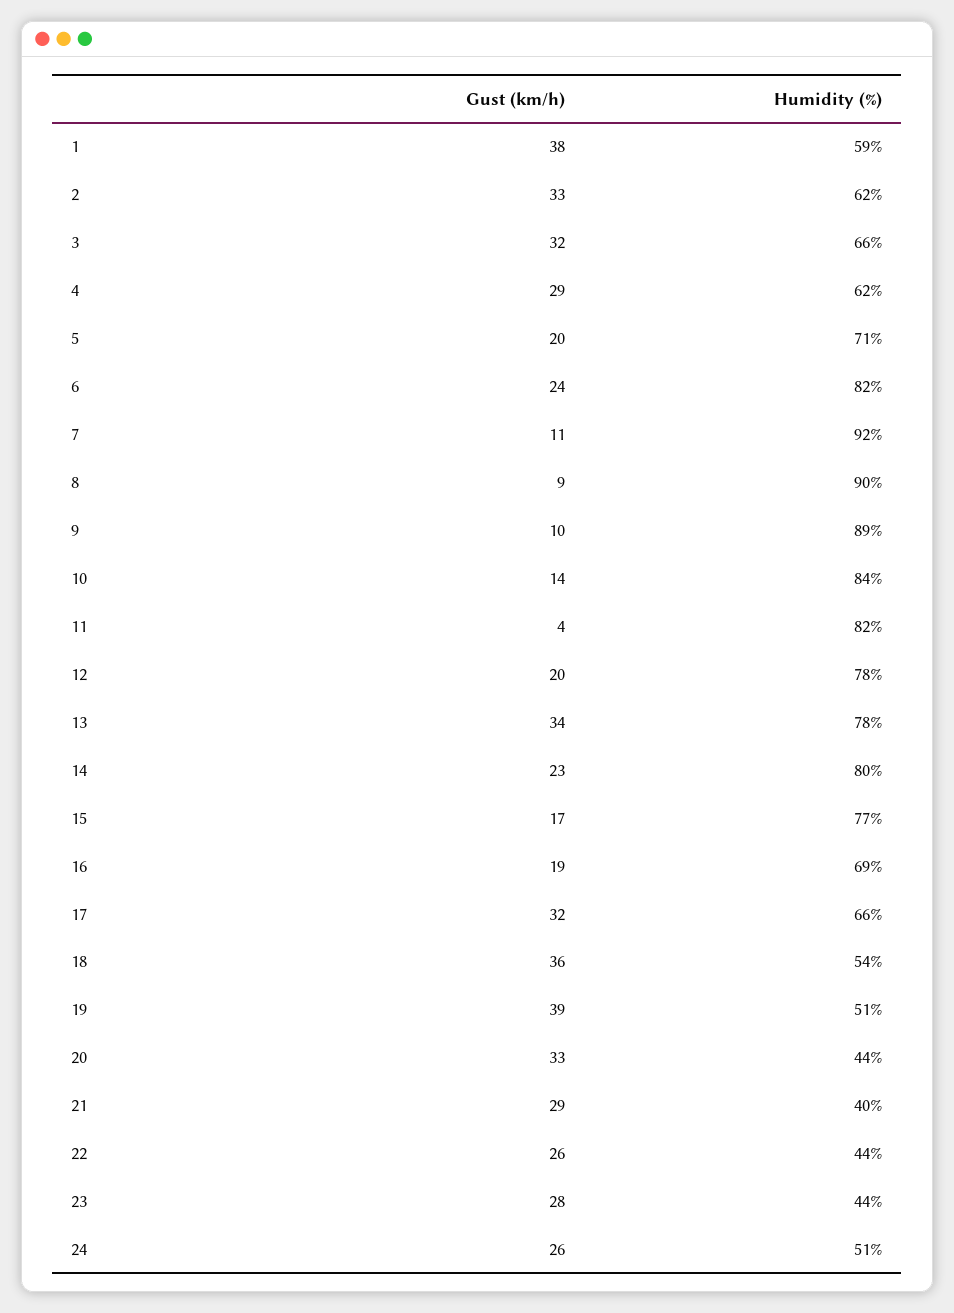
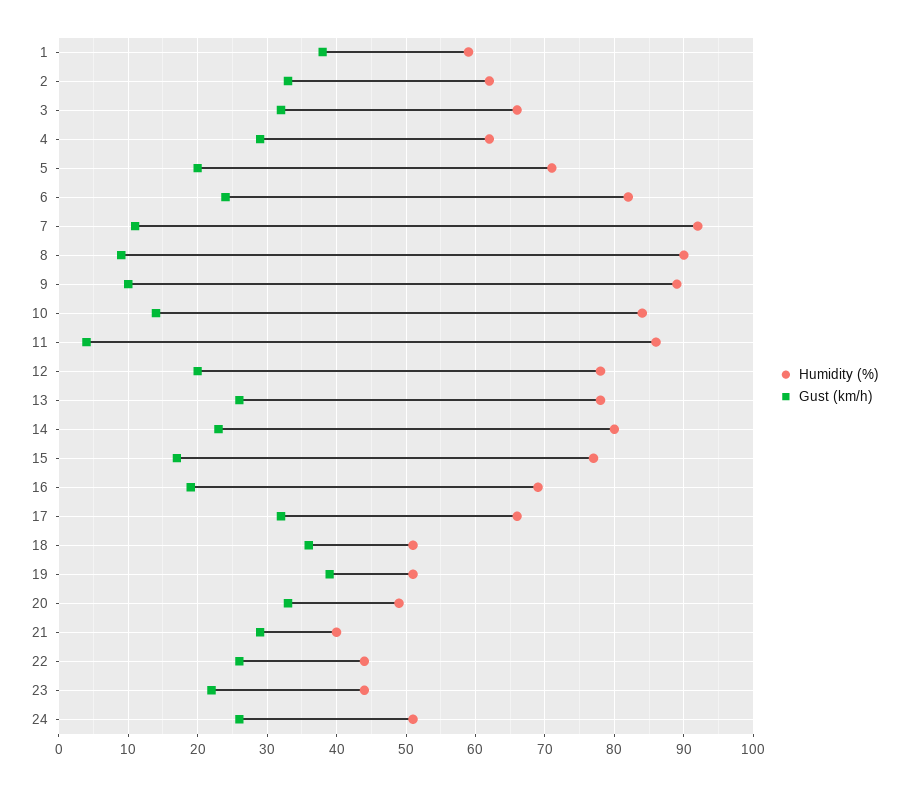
Humidity (%), 11: 82 -> 86
Gust (km/h), 13: 34 -> 26
Humidity (%), 18: 54 -> 51
Humidity (%), 20: 44 -> 49
Gust (km/h), 23: 28 -> 22

